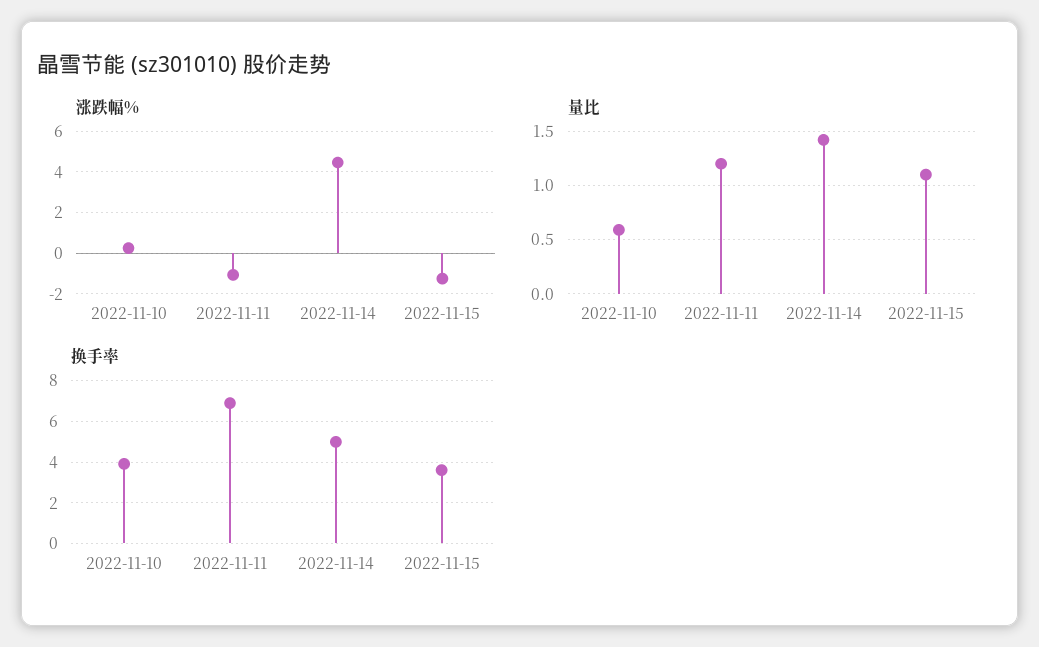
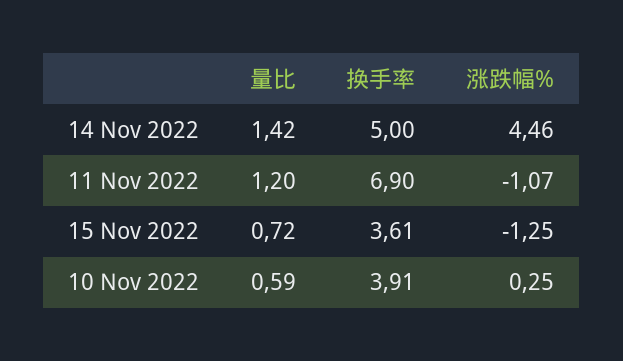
量比, 2022-11-15: 1.1 -> 0.72

